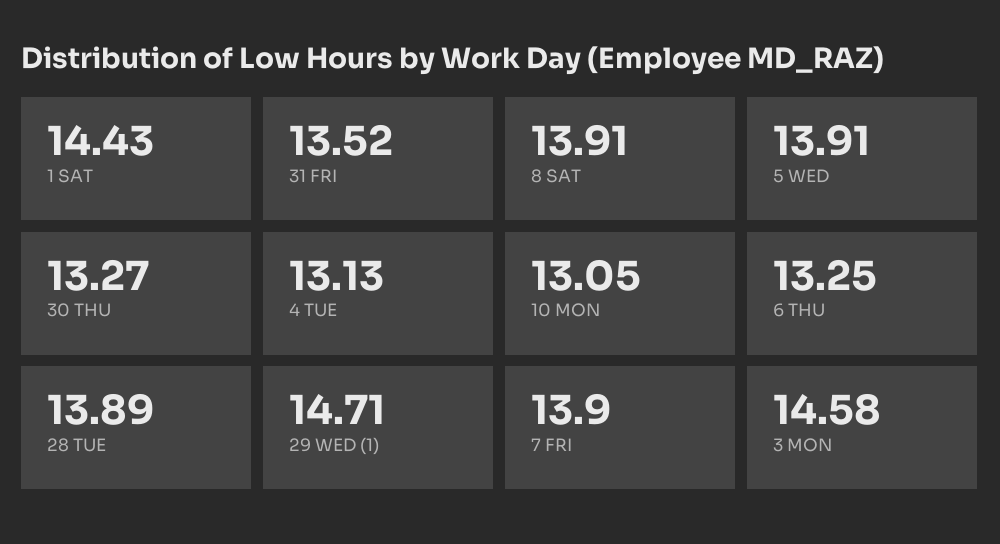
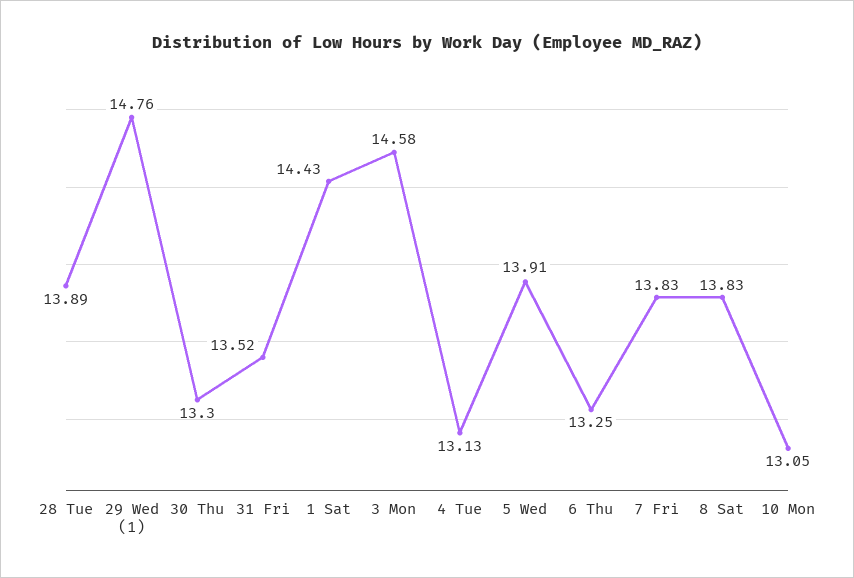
8 SAT: 13.91 -> 13.83
30 THU: 13.27 -> 13.3
29 WED (1): 14.71 -> 14.76
7 FRI: 13.9 -> 13.83

